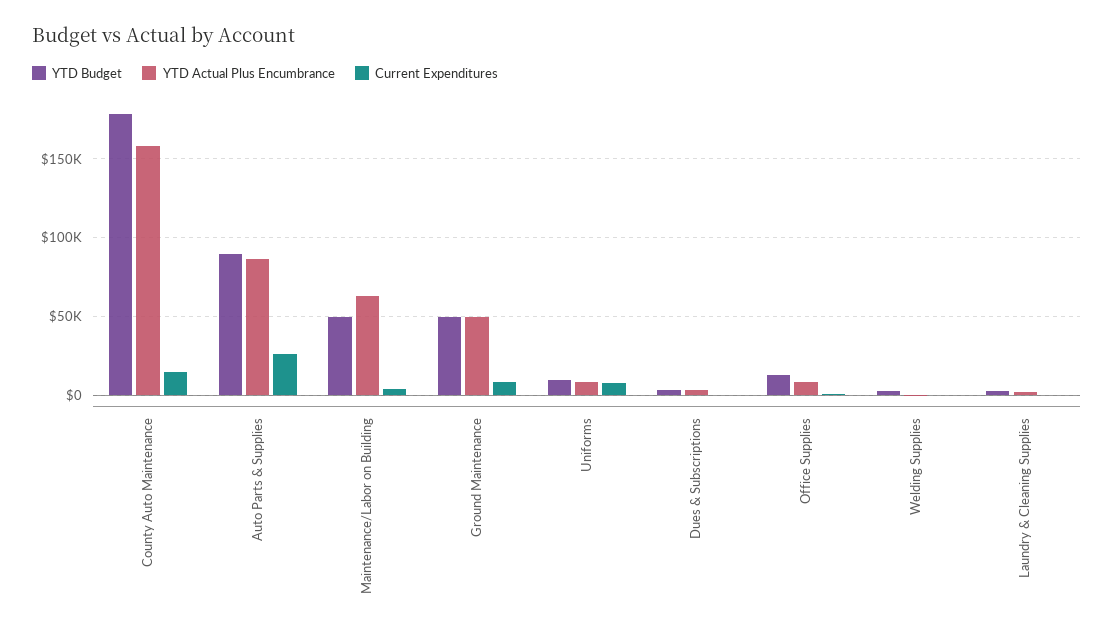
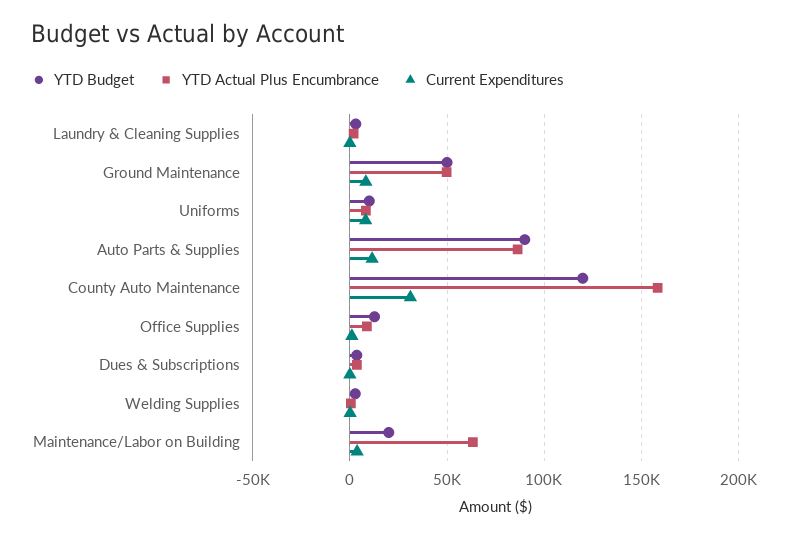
YTD Budget, County Auto Maintenance: 180000 -> 120000
Current Expenditures, County Auto Maintenance: 15000 -> 30000
Current Expenditures, Auto Parts & Supplies: 25000 -> 10000
YTD Budget, Maintenance/Labor on Building: 50000 -> 20000

